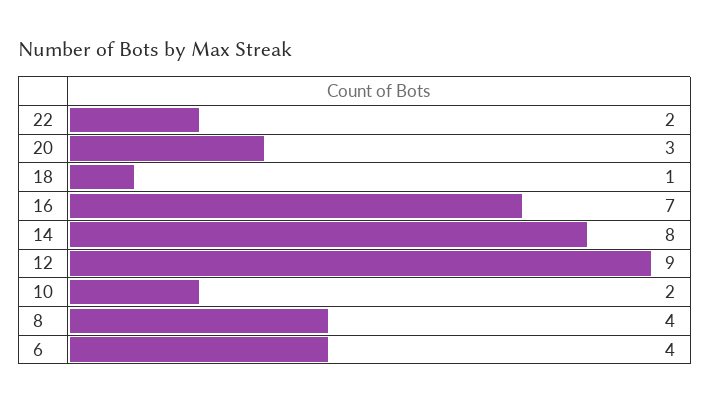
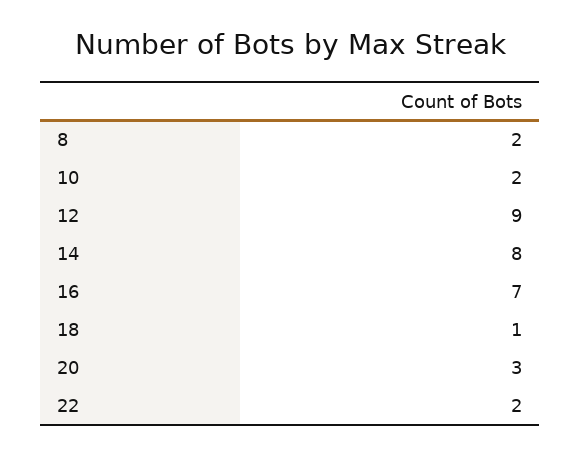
8: 4 -> 2
6: 4 -> none

